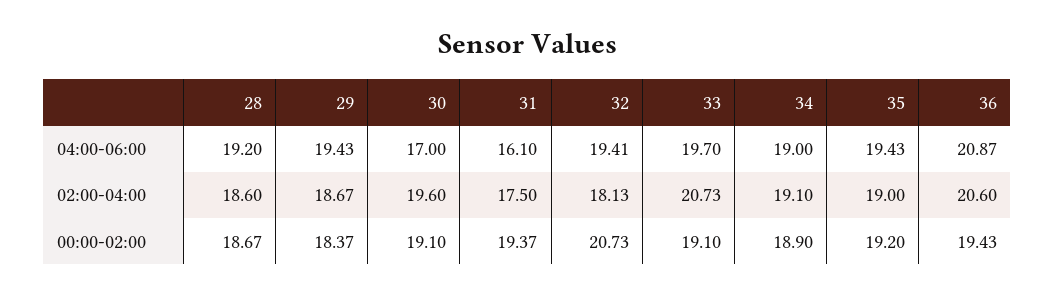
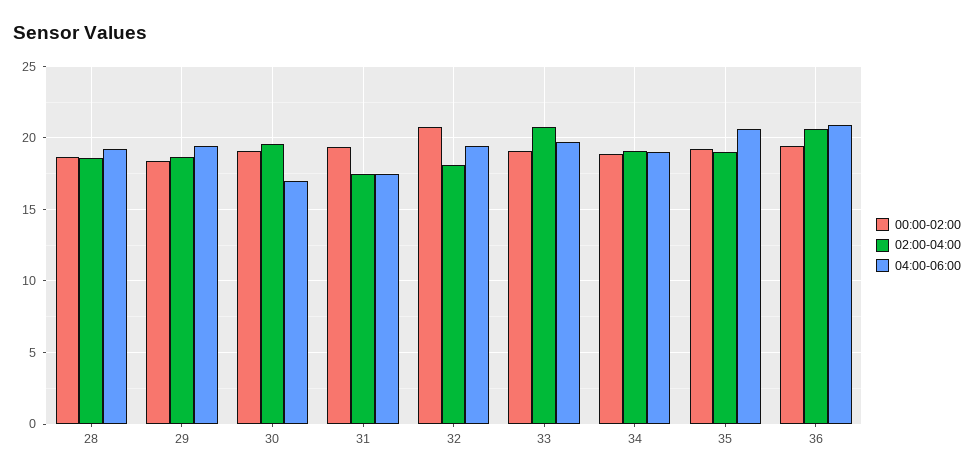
04:00-06:00, 31: 16.1 -> 17.5
04:00-06:00, 35: 19.43 -> 20.5

